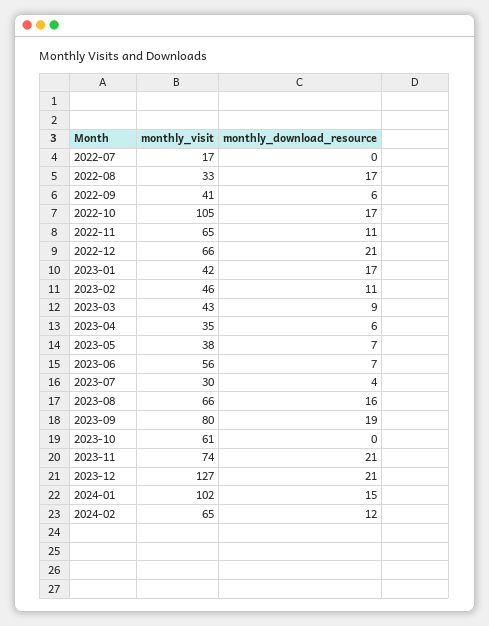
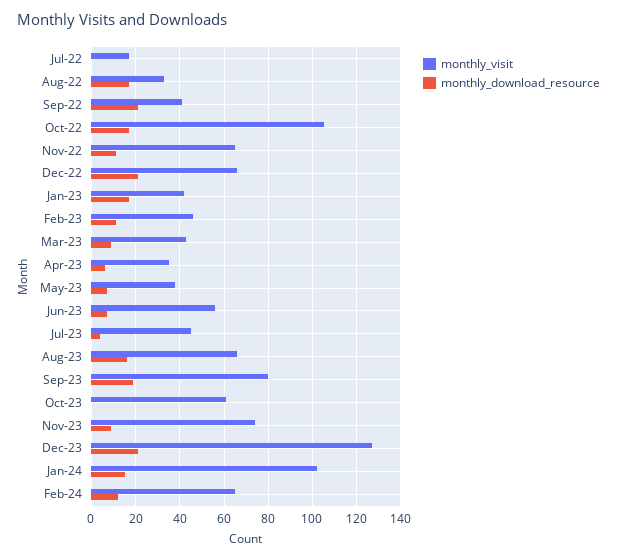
monthly_download_resource, 2022-09: 6 -> 20
monthly_visit, 2023-07: 30 -> 45
monthly_download_resource, 2023-11: 21 -> 10

